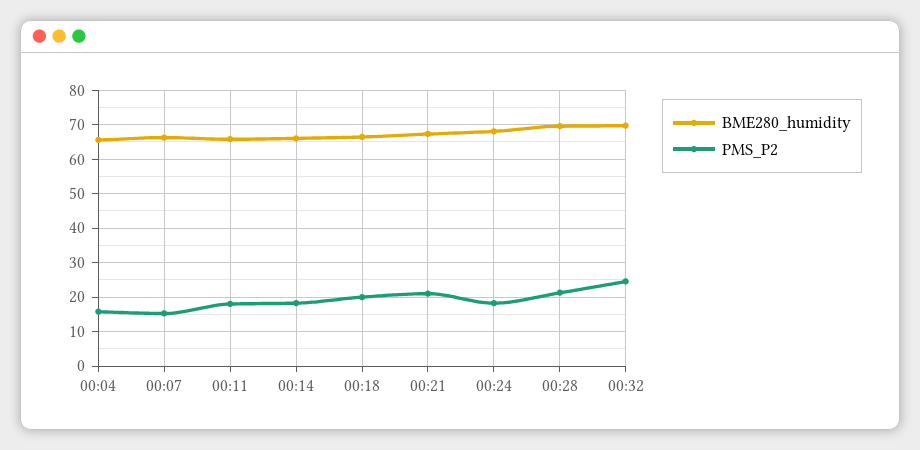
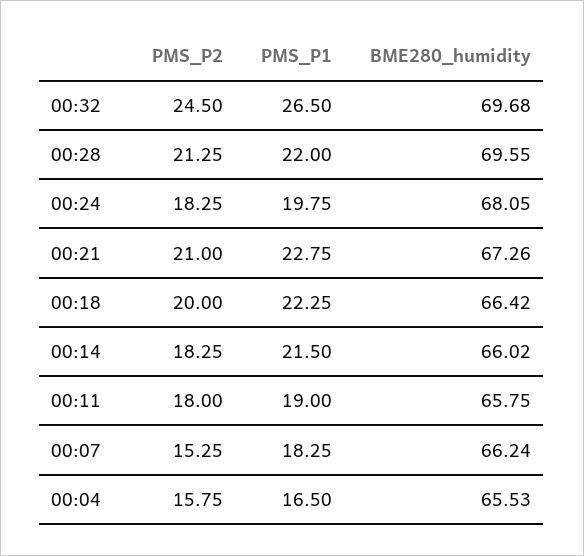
PMS_P1, 00:32: none -> 26.5
PMS_P1, 00:28: none -> 22
PMS_P1, 00:24: none -> 19.75
PMS_P1, 00:21: none -> 22.75
PMS_P1, 00:18: none -> 22.25
PMS_P1, 00:14: none -> 21.5
PMS_P1, 00:11: none -> 19
PMS_P1, 00:07: none -> 18.25
PMS_P1, 00:04: none -> 16.5

